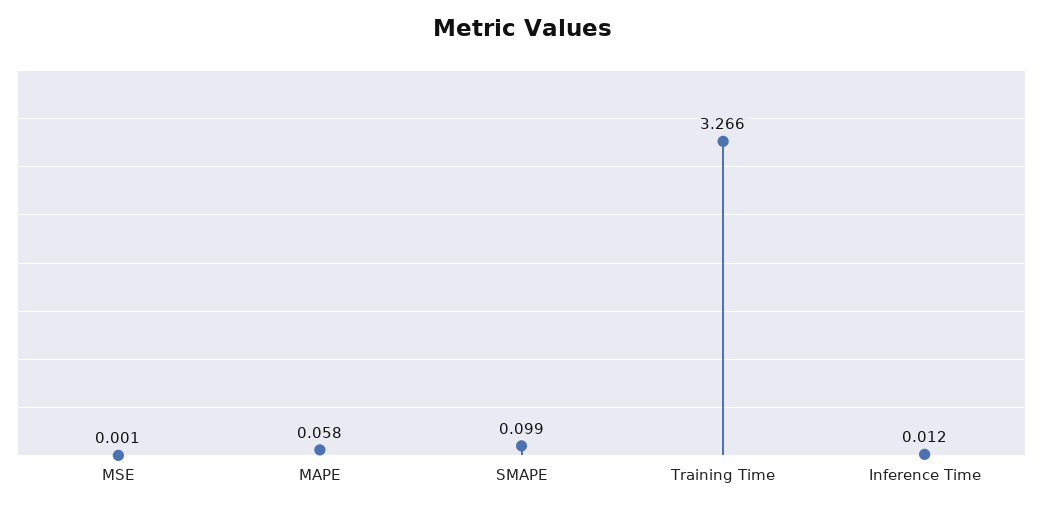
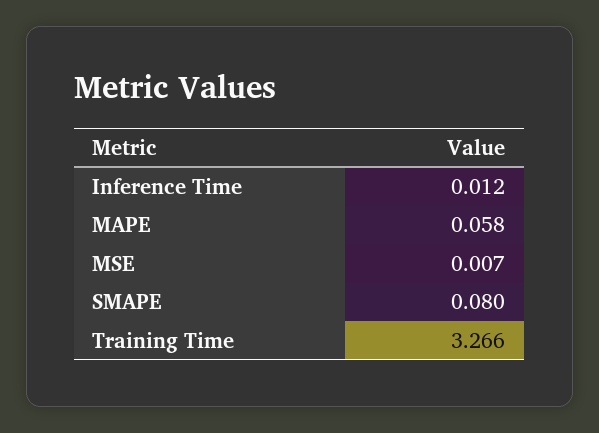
MSE: 0.001 -> 0.007
SMAPE: 0.099 -> 0.08

